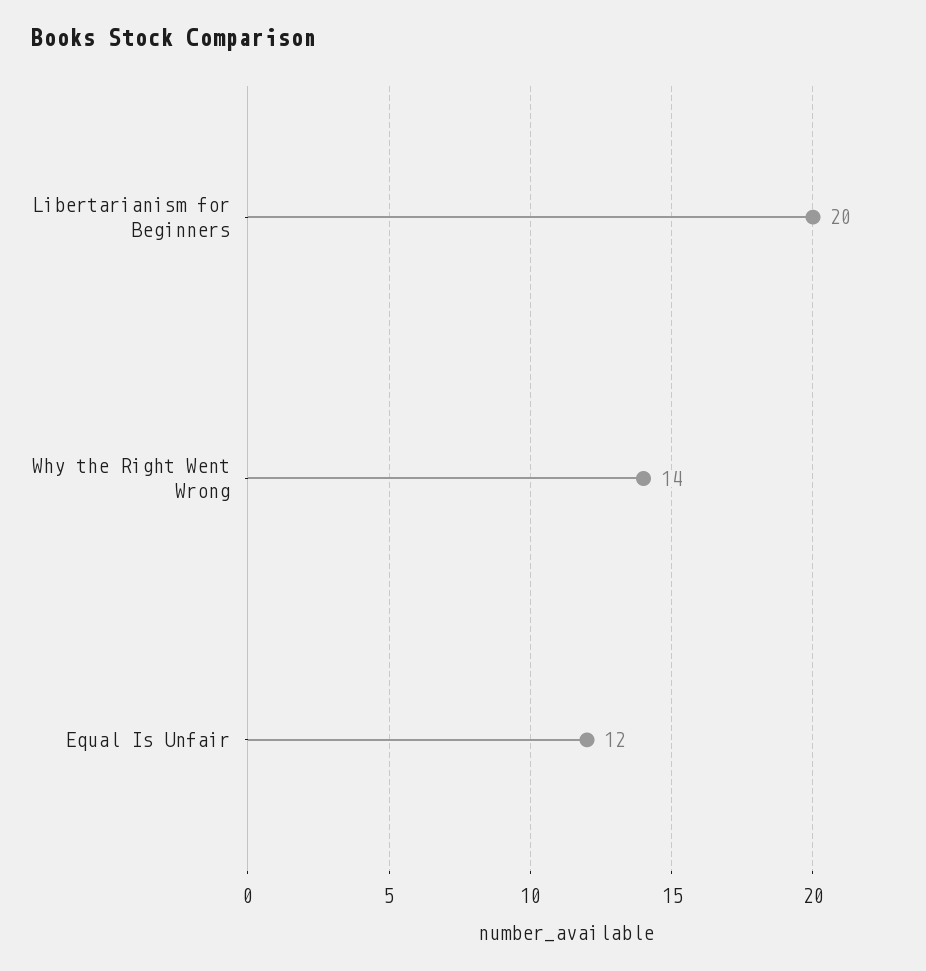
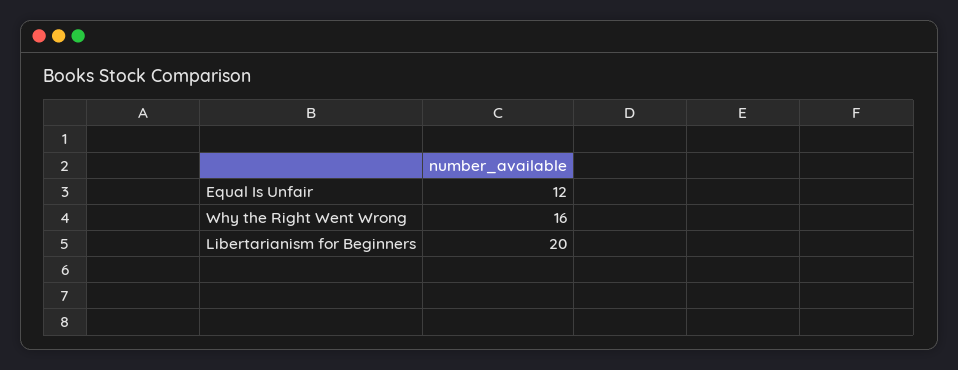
Why the Right Went Wrong: 14 -> 16

